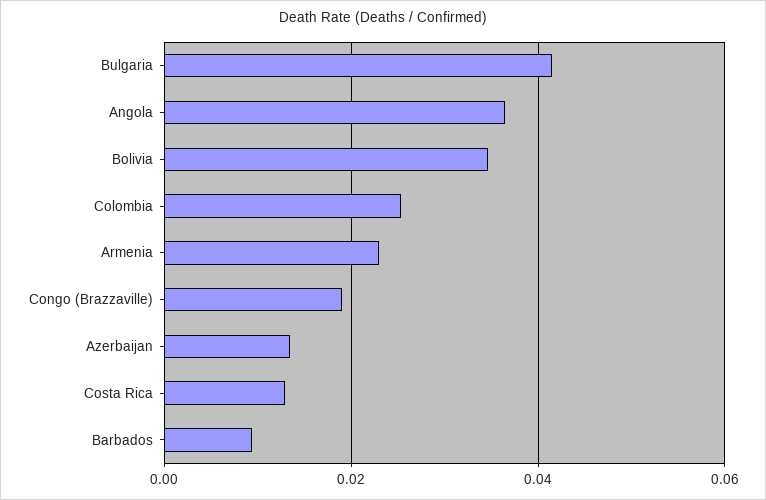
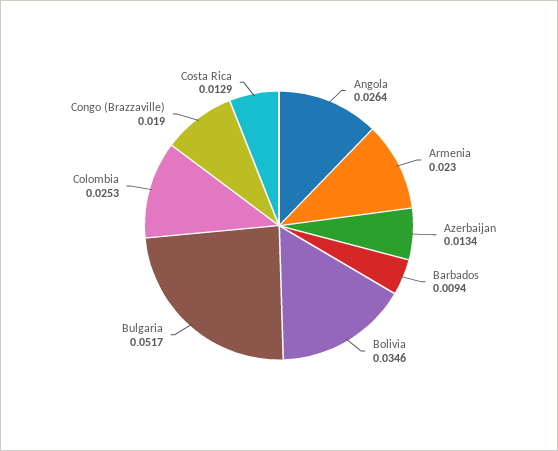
Bulgaria: 0.042 -> 0.0517
Angola: 0.036 -> 0.0264

